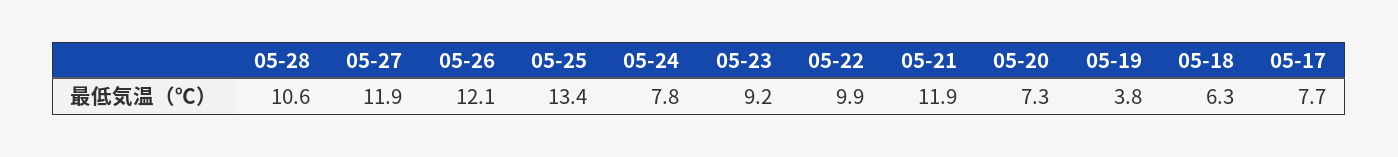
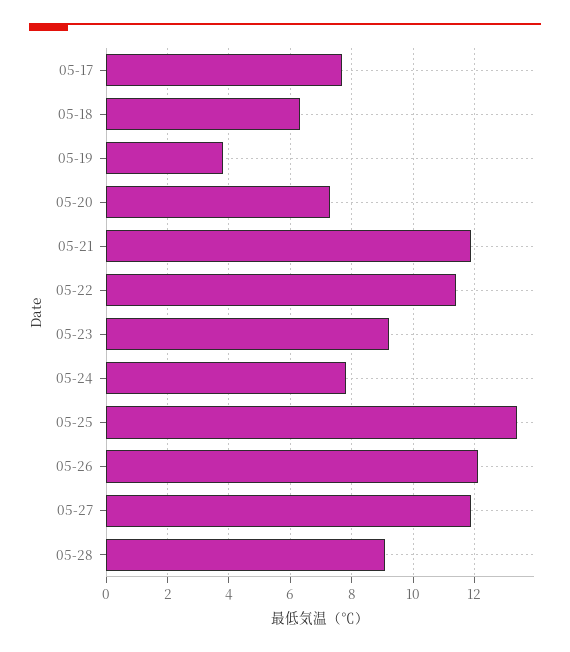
05-28: 10.6 -> 9
05-22: 9.9 -> 11.5

